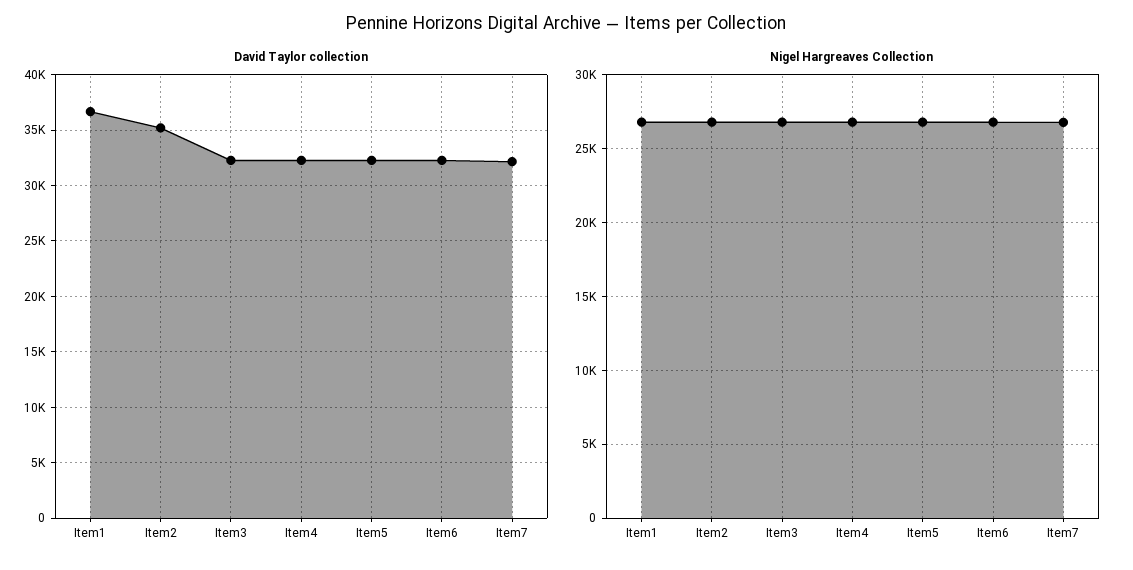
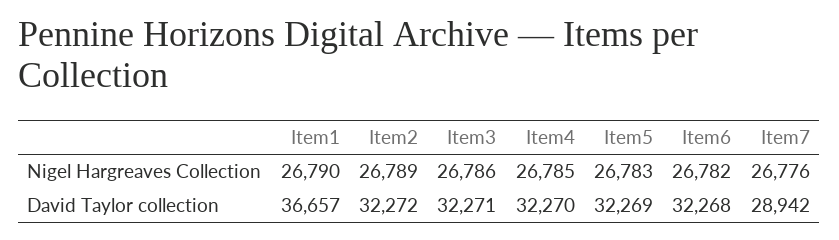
David Taylor collection, Item2: 35000 -> 32272
David Taylor collection, Item7: 32000 -> 28942

